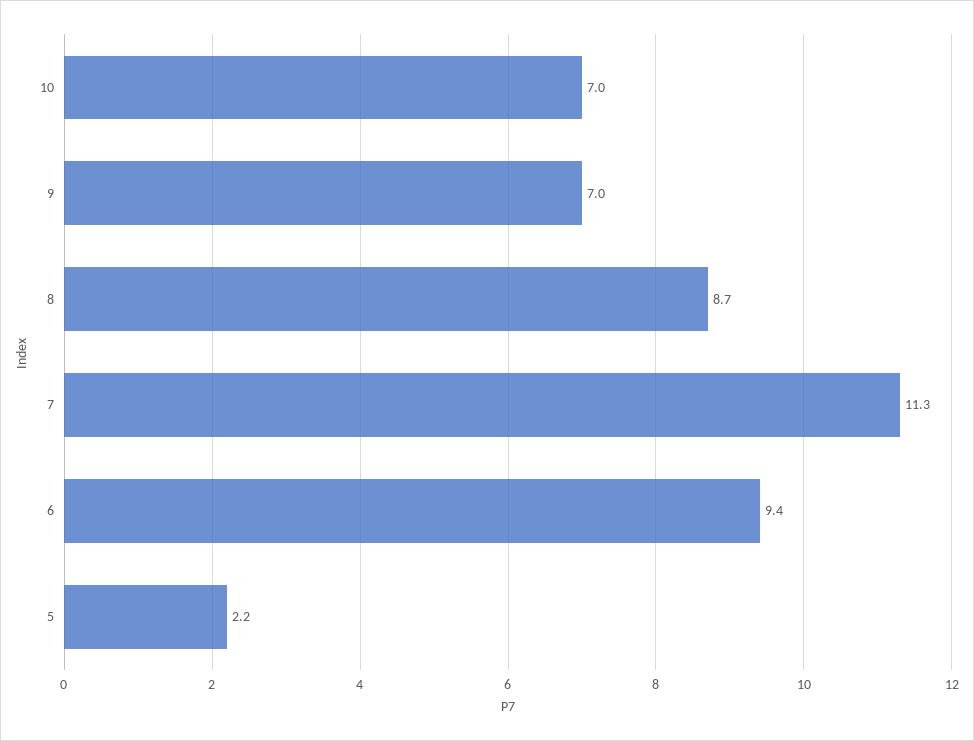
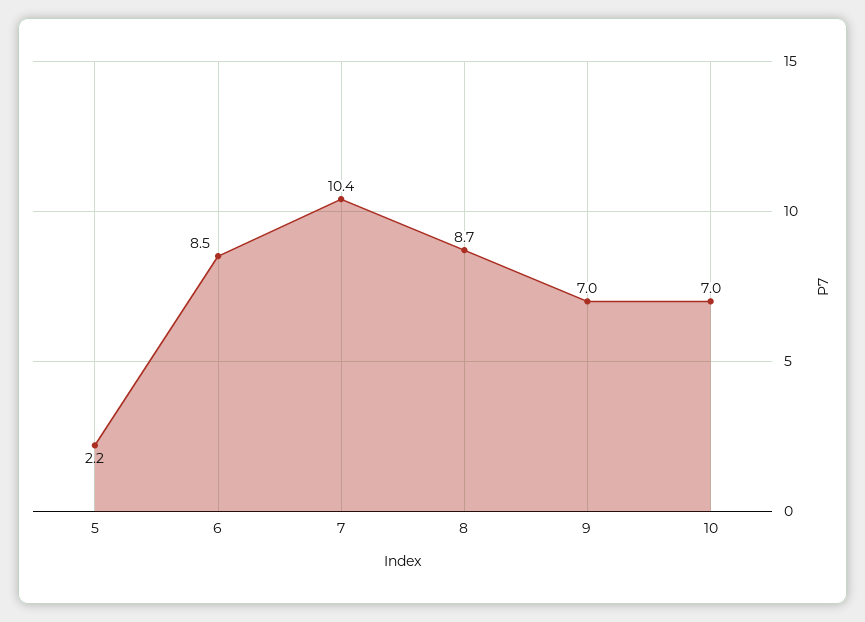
7: 11.3 -> 10.4
6: 9.4 -> 8.5

